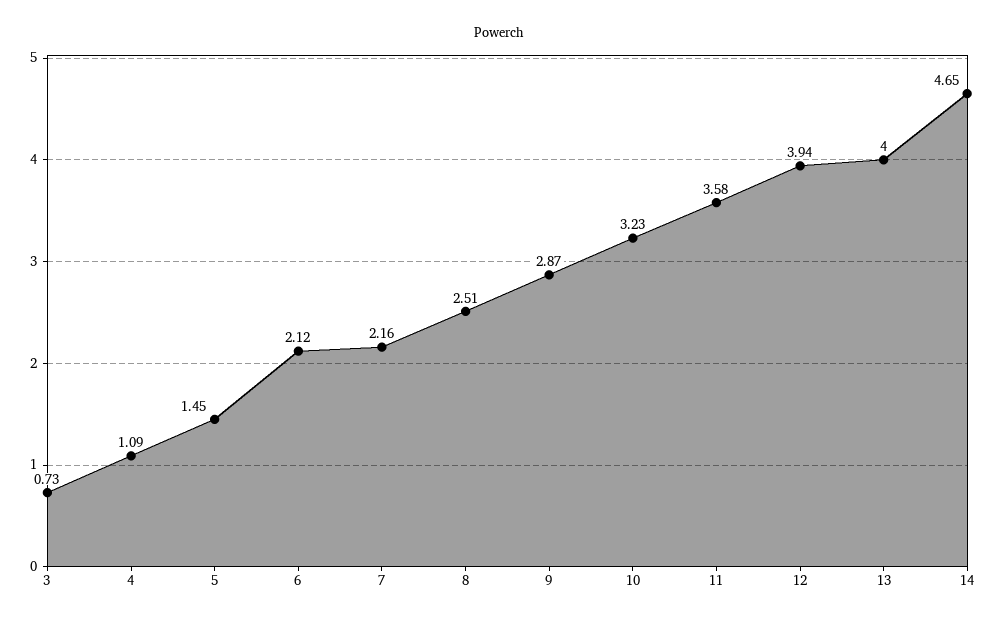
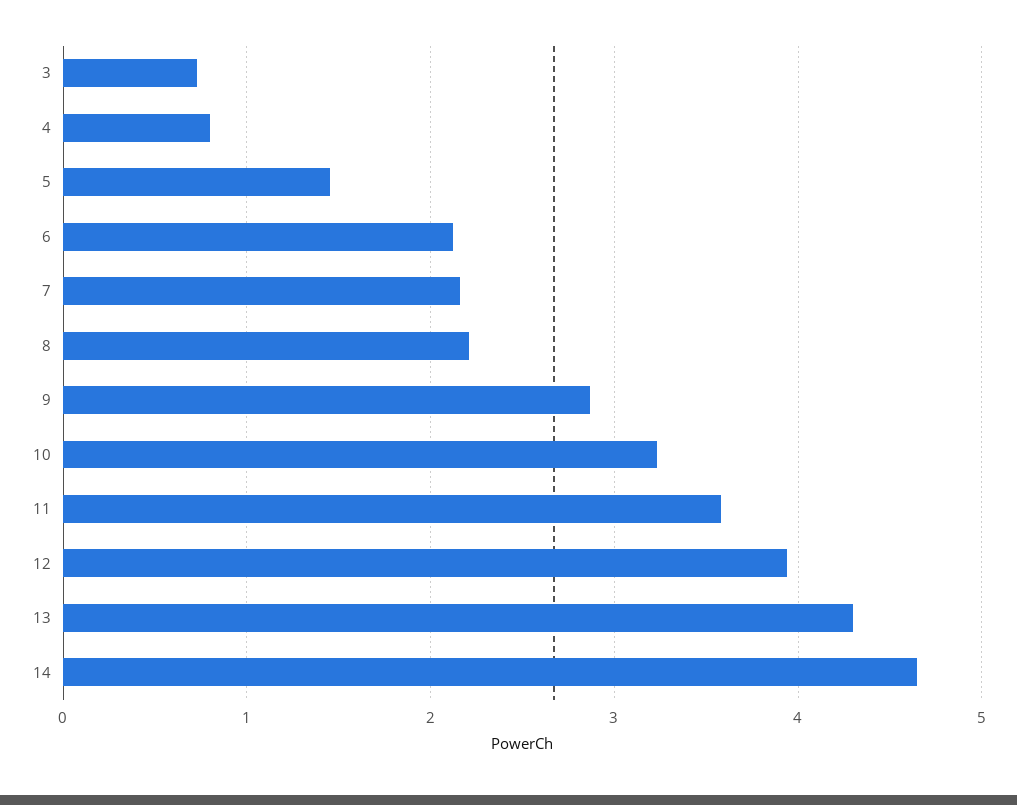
4: 1.09 -> 0.8
8: 2.51 -> 2.2
13: 4 -> 4.3

